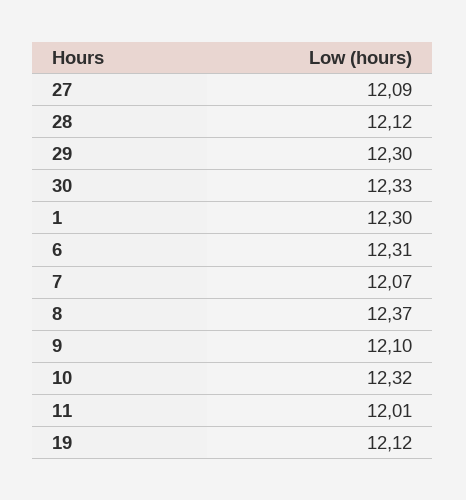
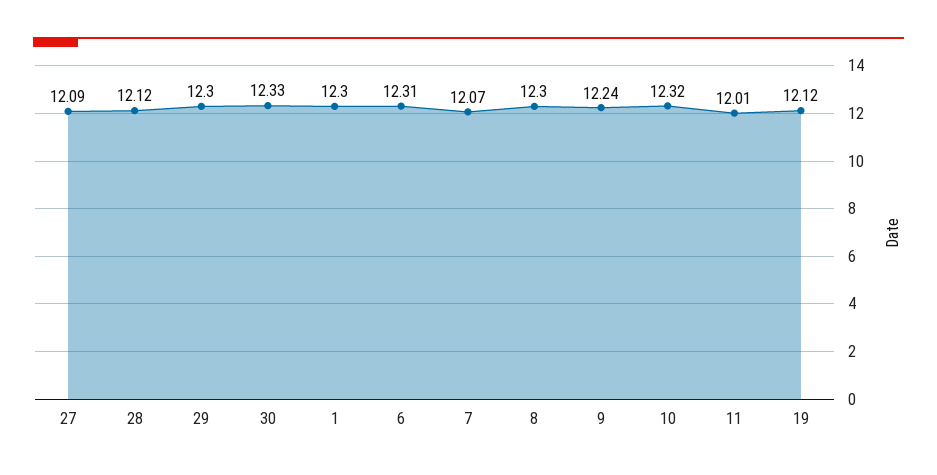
8: 12.37 -> 12.3
9: 12.1 -> 12.24

